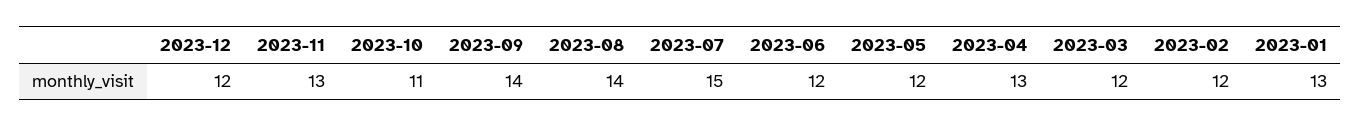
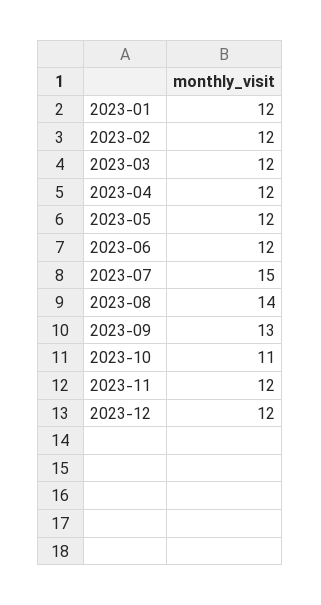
2023-11: 13 -> 12
2023-09: 14 -> 13
2023-04: 13 -> 12
2023-01: 13 -> 12

